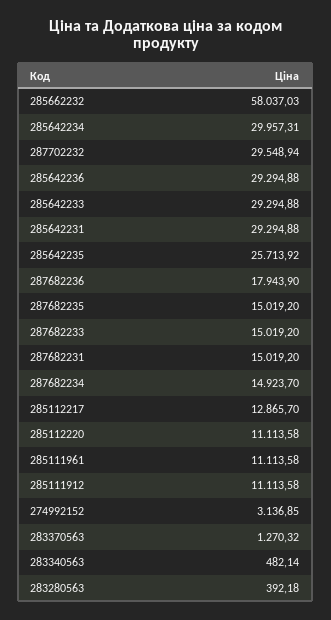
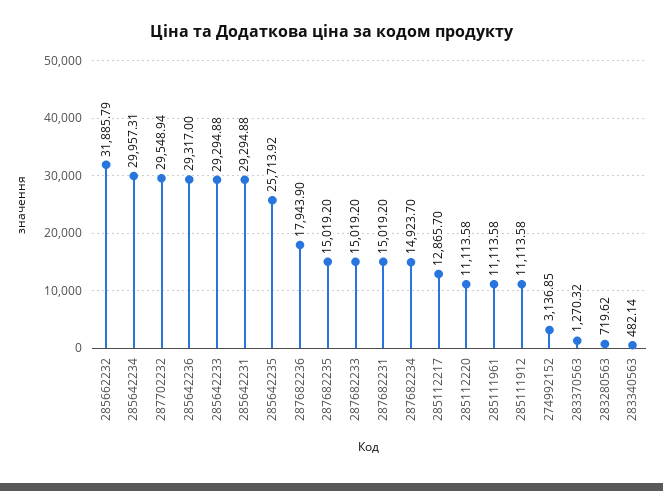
285662232: 58037.03 -> 31885.79
285642236: 29294.88 -> 29317
283280563: 392.18 -> 719.62

